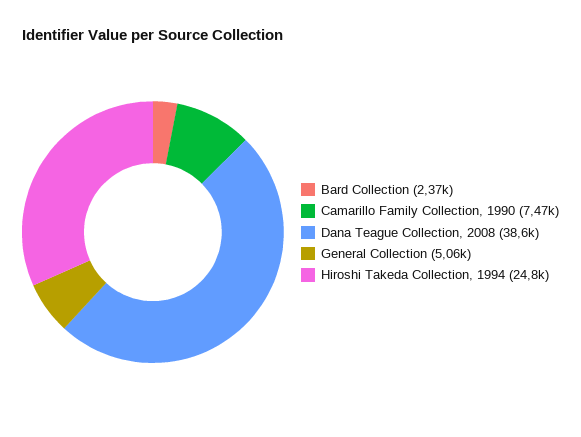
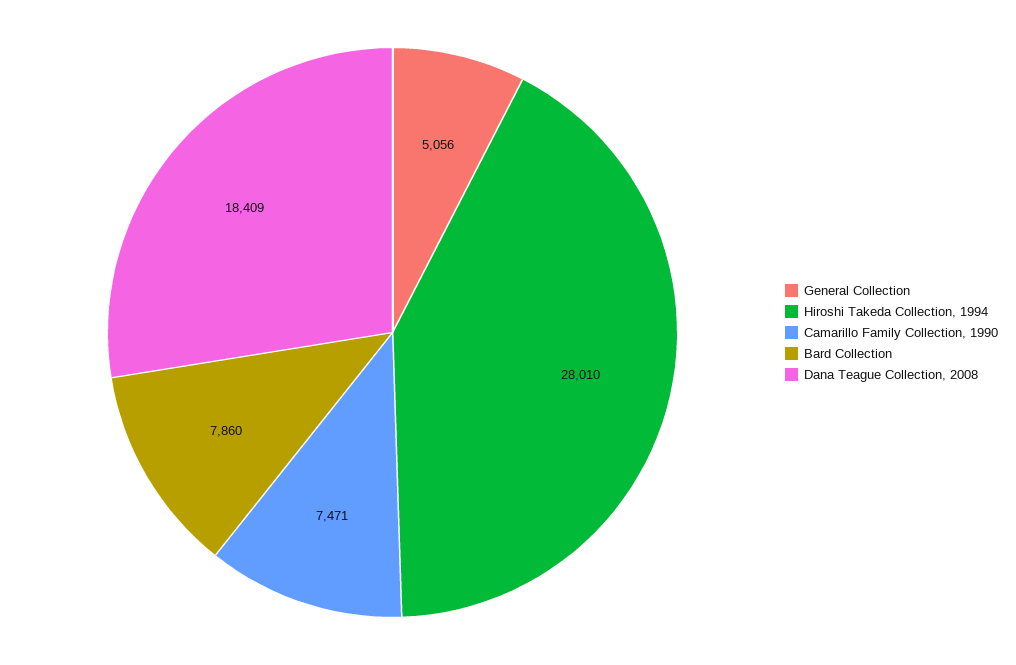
Bard Collection: 2370 -> 7860
Dana Teague Collection, 2008: 38600 -> 18409
Hiroshi Takeda Collection, 1994: 24800 -> 28010

